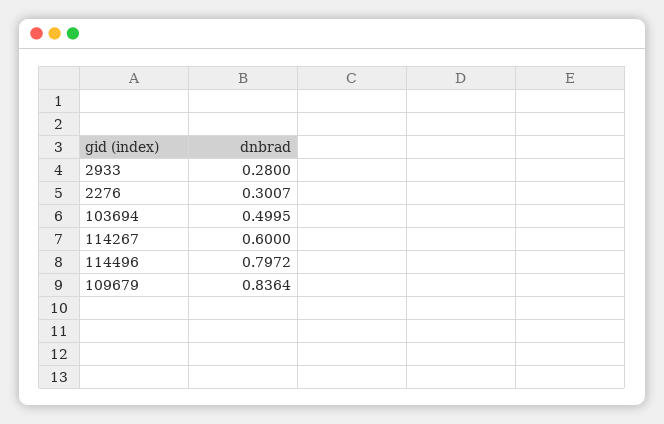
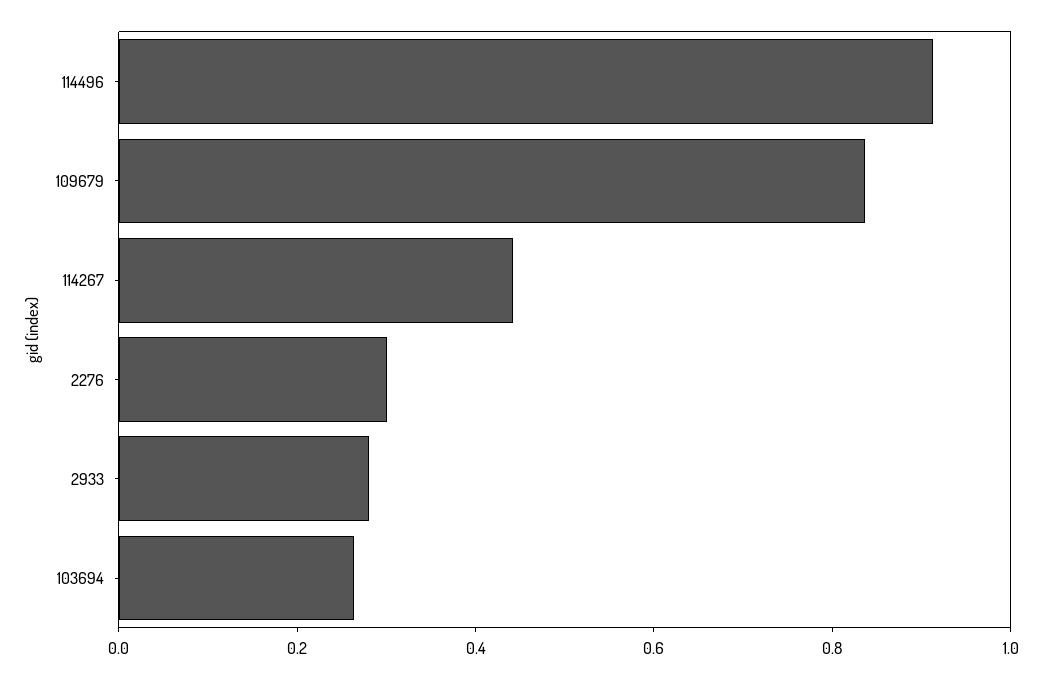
103694: 0.4995 -> 0.25
114267: 0.6 -> 0.45
114496: 0.7972 -> 0.9

